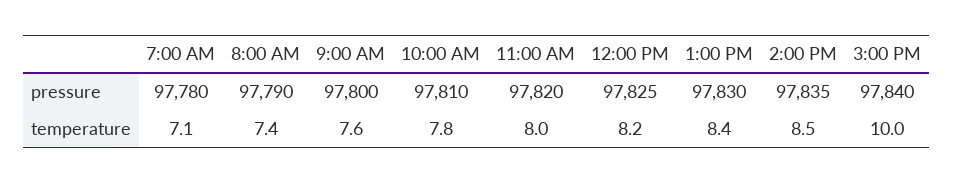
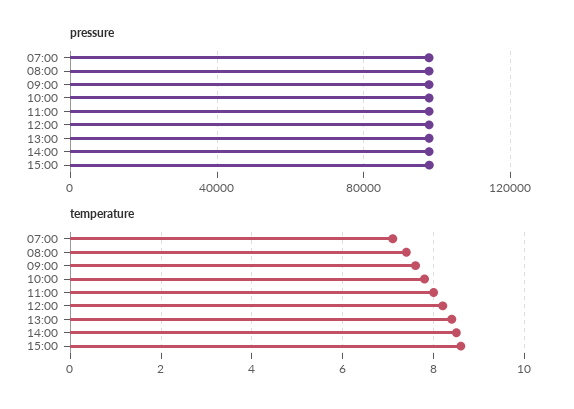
temperature, 3:00 PM: 10 -> 8.5

